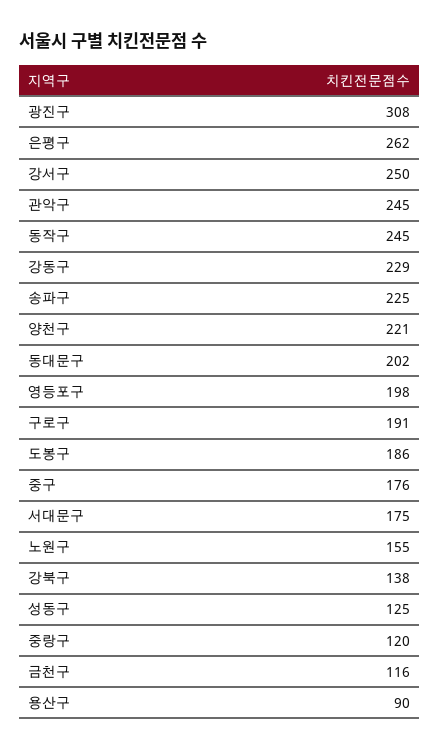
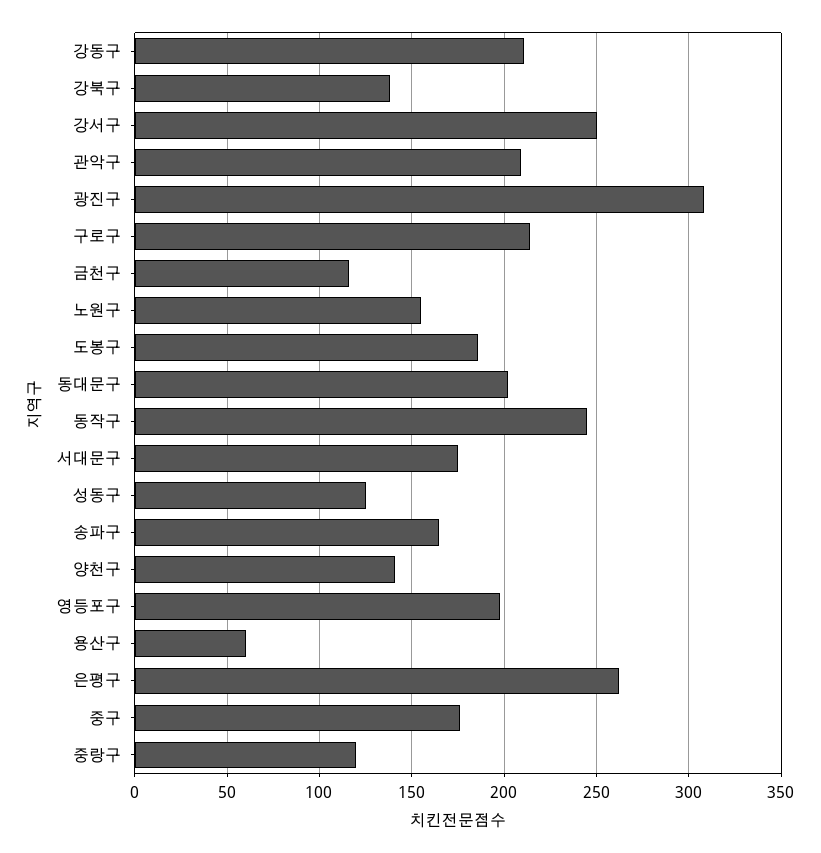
관악구: 245 -> 210
강동구: 229 -> 210
송파구: 225 -> 165
양천구: 221 -> 140
구로구: 191 -> 215
용산구: 90 -> 60

